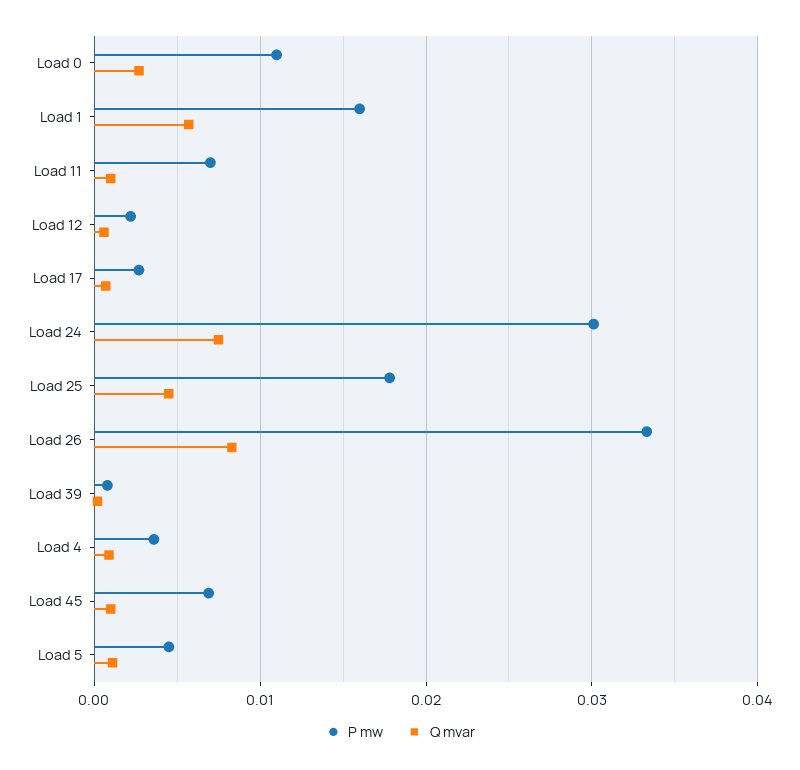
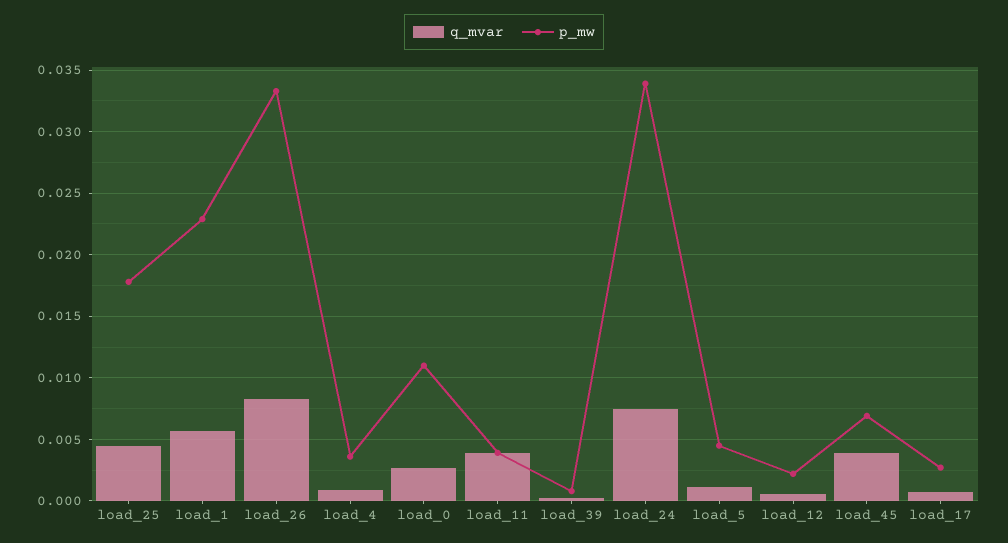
P mw, Load 1: 0.016 -> 0.023
P mw, Load 11: 0.007 -> 0.004
Q mvar, Load 11: 0.001 -> 0.004
P mw, Load 24: 0.03 -> 0.034
Q mvar, Load 45: 0.001 -> 0.004

